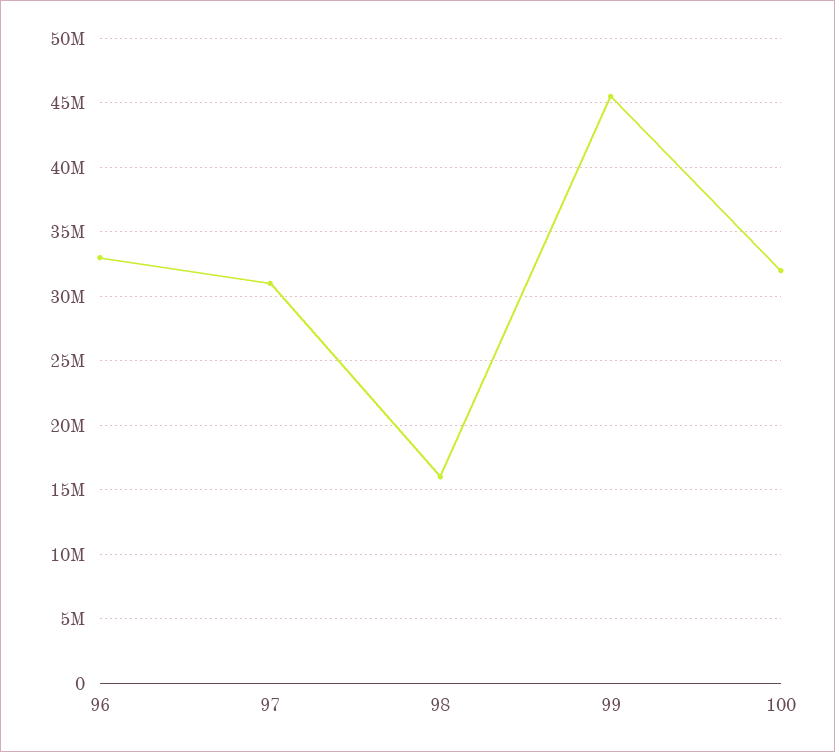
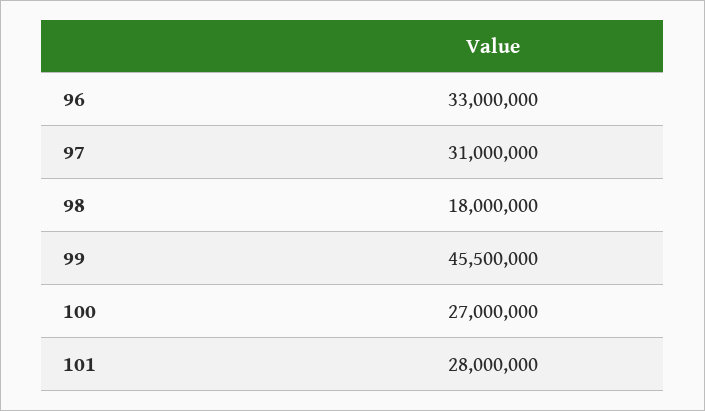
98: 16000000 -> 18000000
100: 32000000 -> 27000000
101: none -> 28000000

